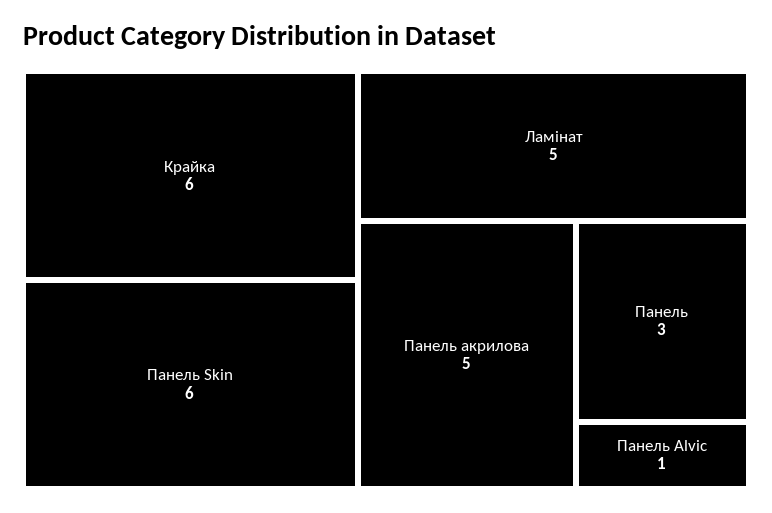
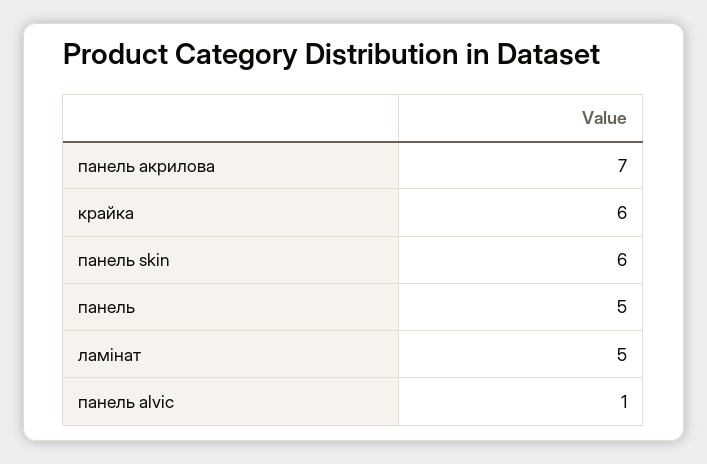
Панель акрилова: 5 -> 7
Панель: 3 -> 5

